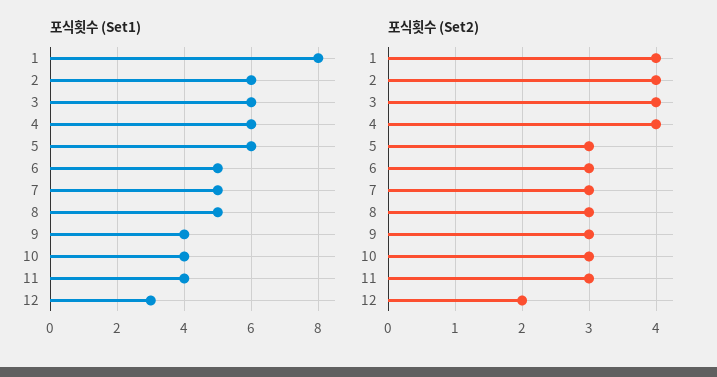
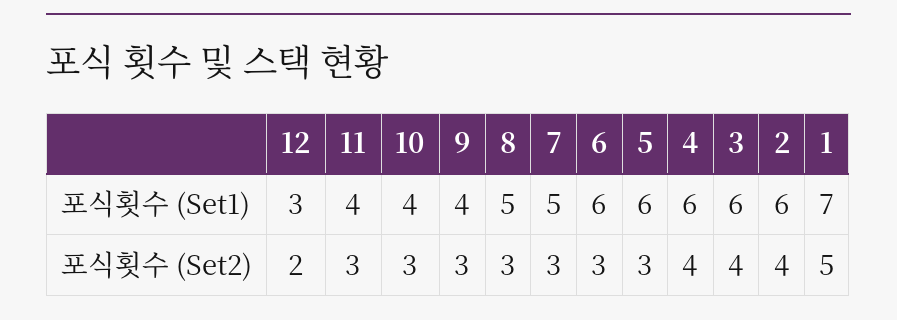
포식횟수 (Set1), 1: 8 -> 7
포식횟수 (Set1), 6: 5 -> 6
포식횟수 (Set2), 1: 4 -> 5

